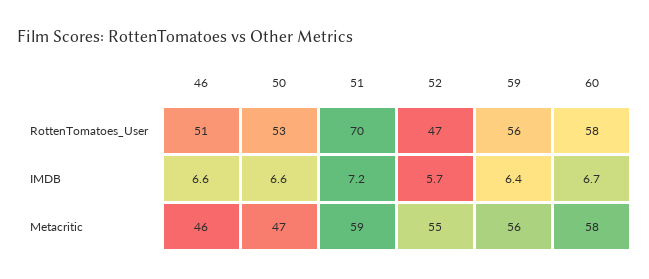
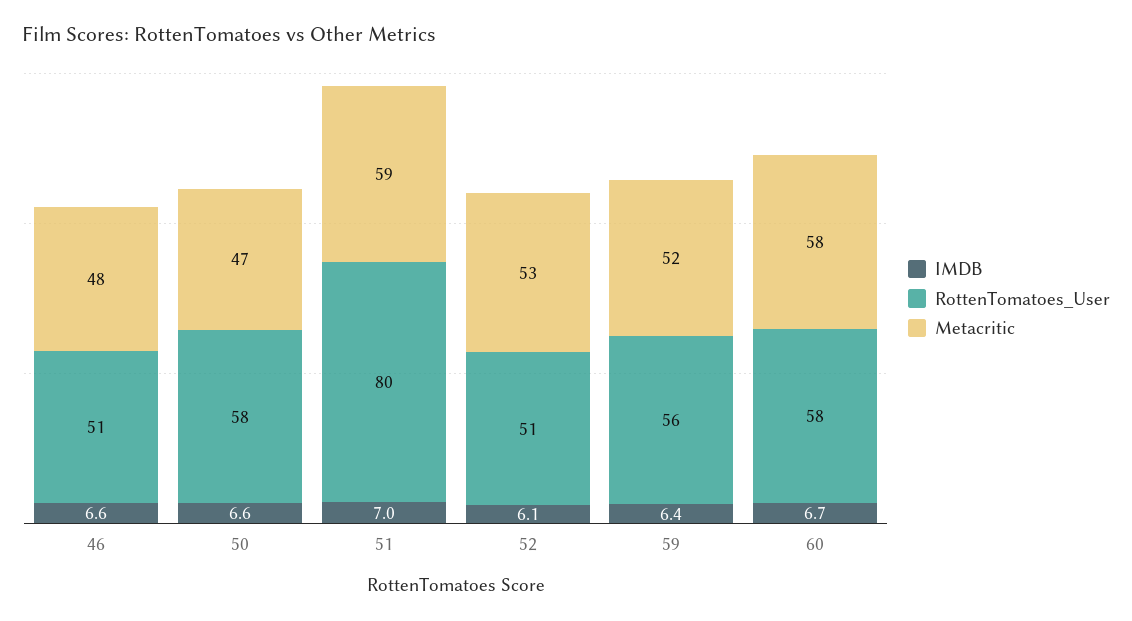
RottenTomatoes_User, 50: 53 -> 58
RottenTomatoes_User, 51: 70 -> 80
RottenTomatoes_User, 52: 47 -> 51
IMDB, 51: 7.2 -> 7
IMDB, 52: 5.7 -> 6.1
Metacritic, 46: 46 -> 48
Metacritic, 52: 55 -> 53
Metacritic, 59: 56 -> 52

